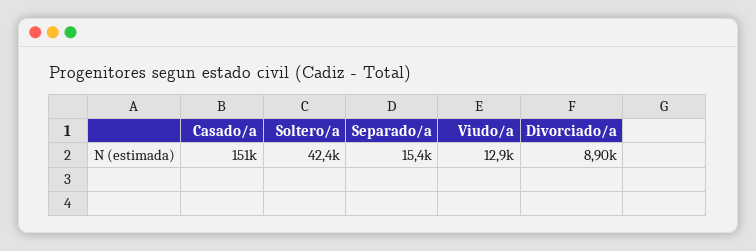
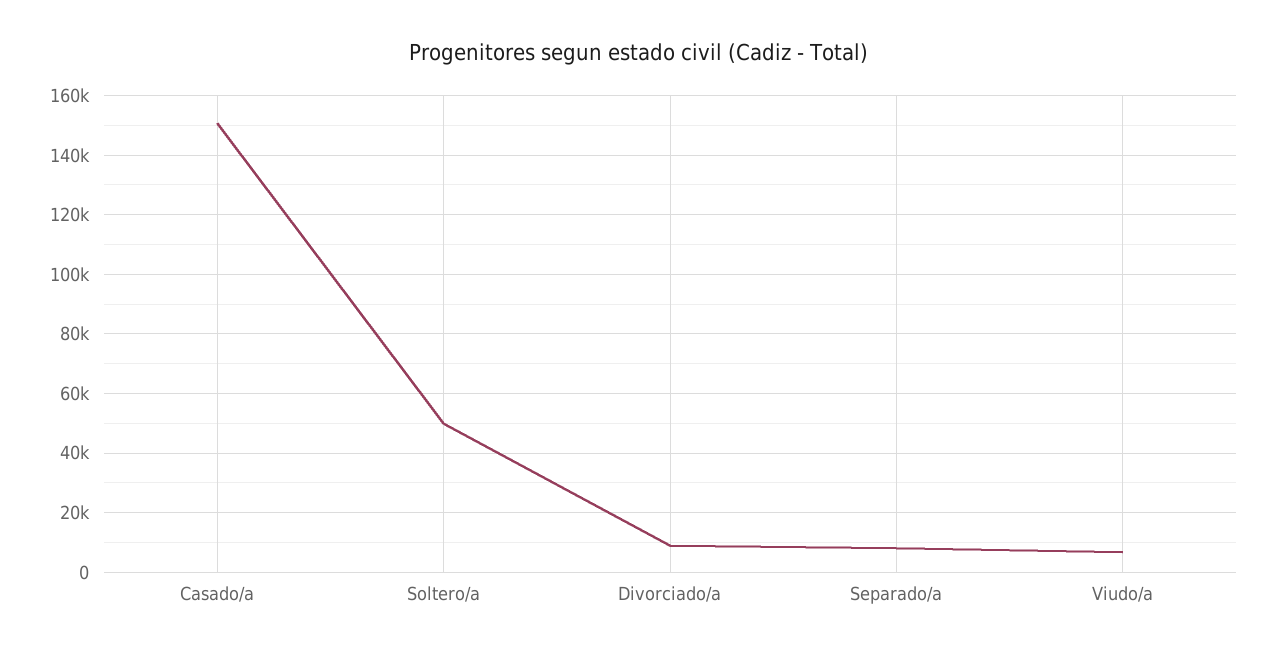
Soltero/a: 42400 -> 50000
Separado/a: 15400 -> 7500
Viudo/a: 12900 -> 7500

